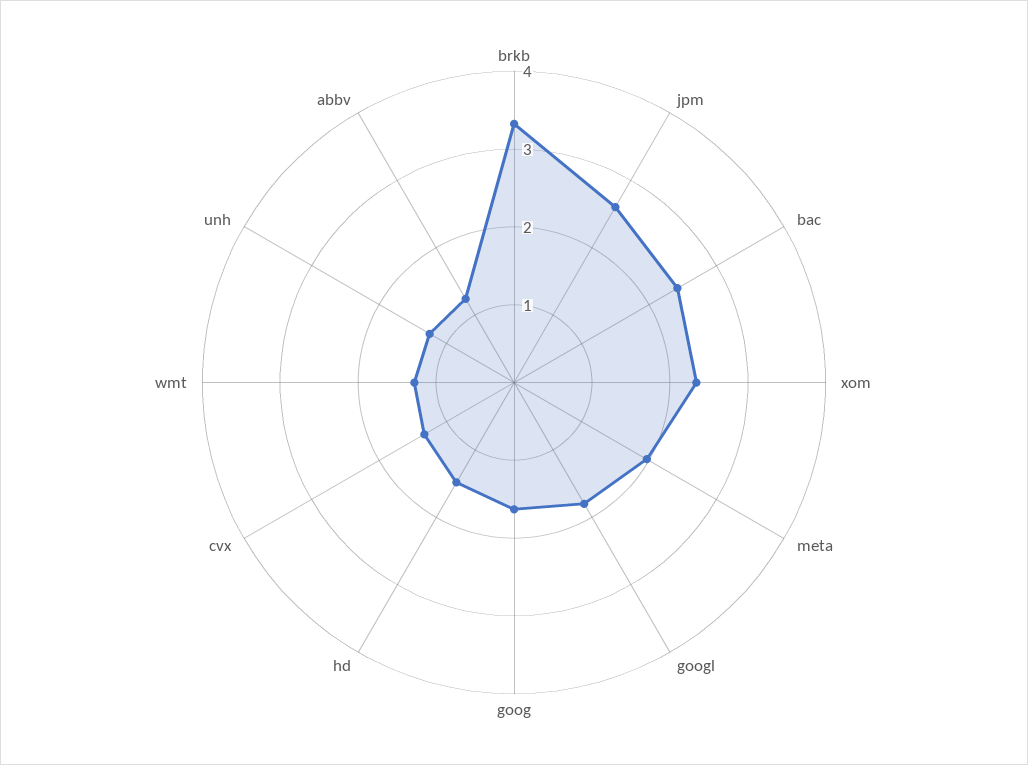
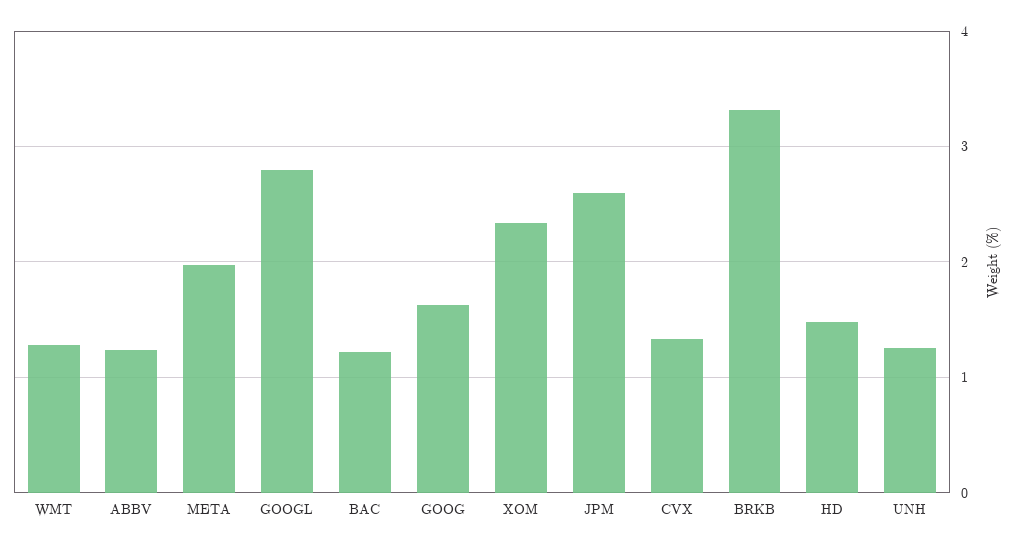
bac: 2.4 -> 1.2
googl: 1.8 -> 2.8

